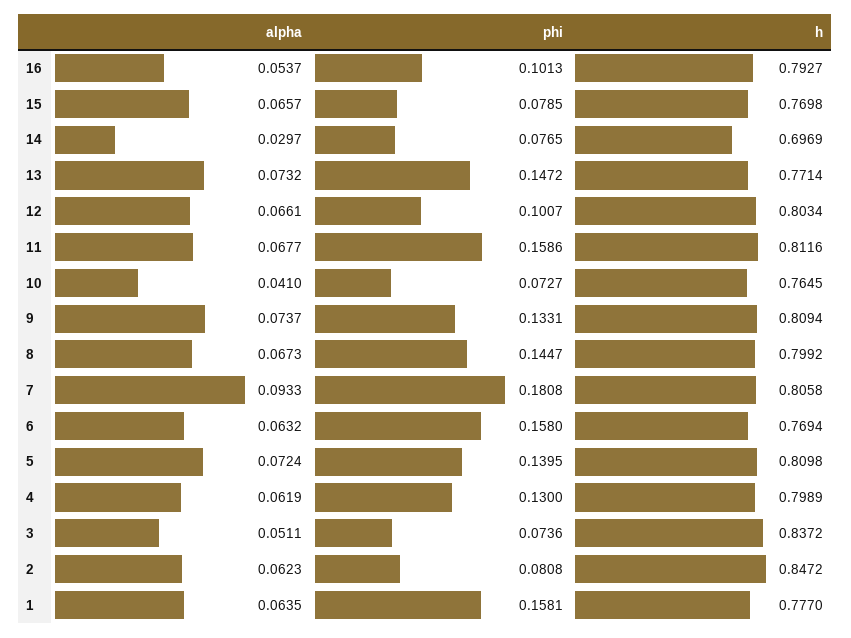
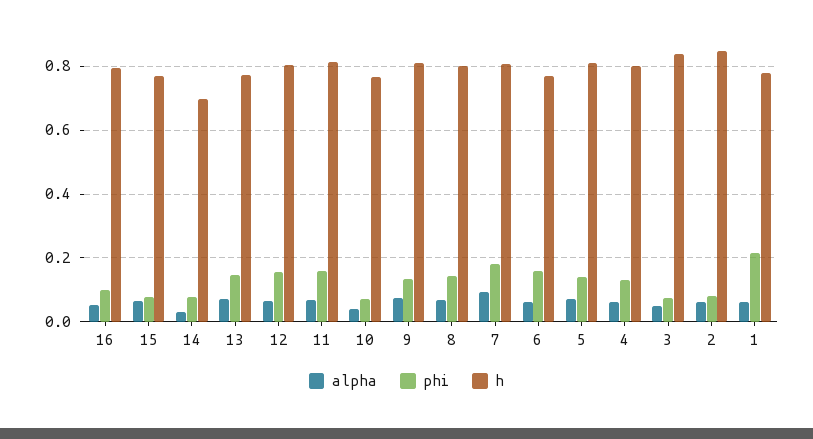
phi, 12: 0.1007 -> 0.16
phi, 1: 0.1581 -> 0.22

